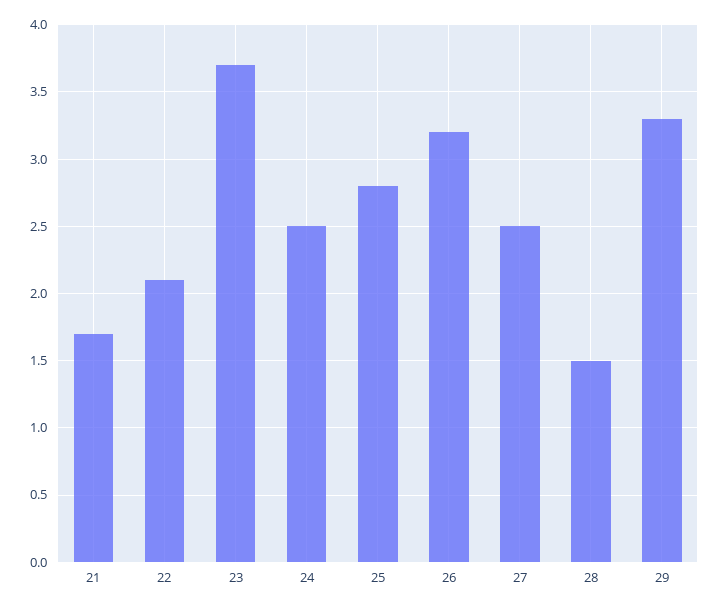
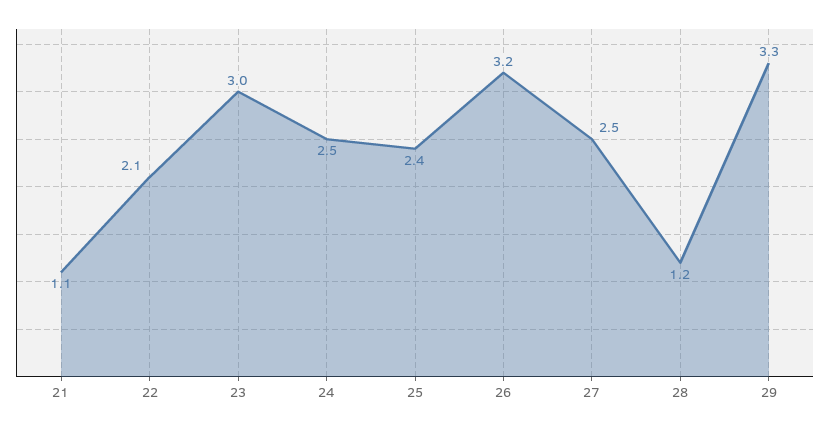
21: 1.7 -> 1.1
23: 3.7 -> 3
25: 2.8 -> 2.4
28: 1.5 -> 1.2

